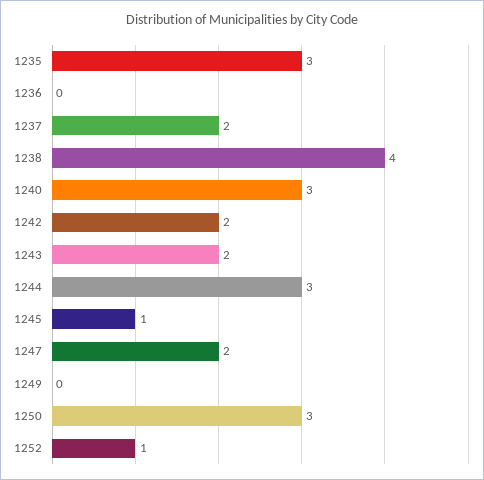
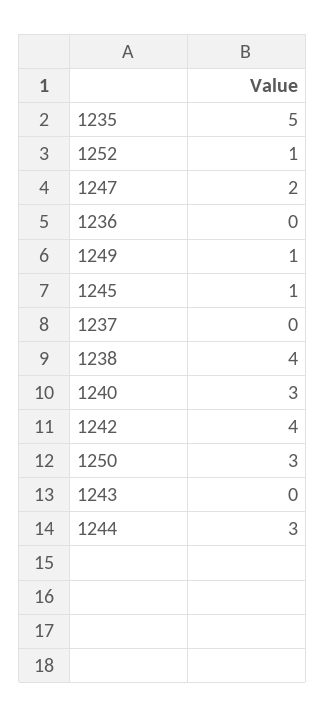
1235: 3 -> 5
1237: 2 -> 0
1242: 2 -> 4
1243: 2 -> 0
1249: 0 -> 1

